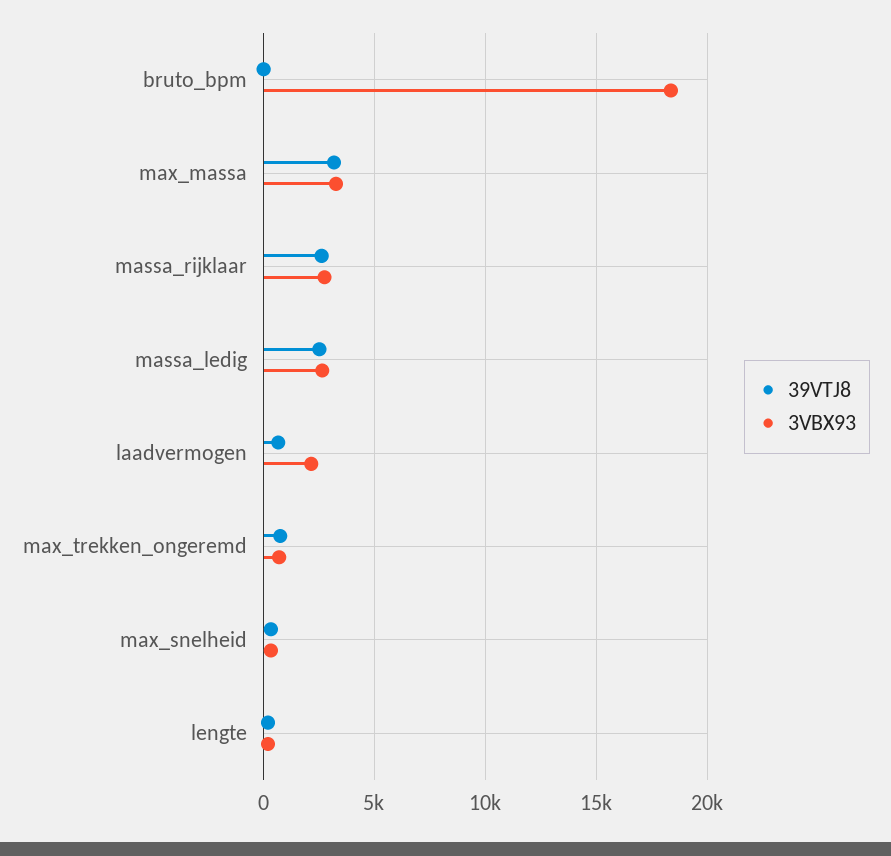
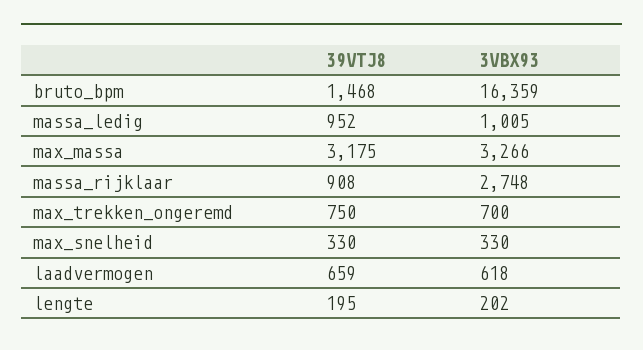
39VTJ8, bruto_bpm: 0 -> 1468
3VBX93, bruto_bpm: 18500 -> 16359
39VTJ8, massa_rijklaar: 2500 -> 908
39VTJ8, massa_ledig: 2500 -> 952
3VBX93, massa_ledig: 2500 -> 1005
3VBX93, laadvermogen: 2000 -> 618

